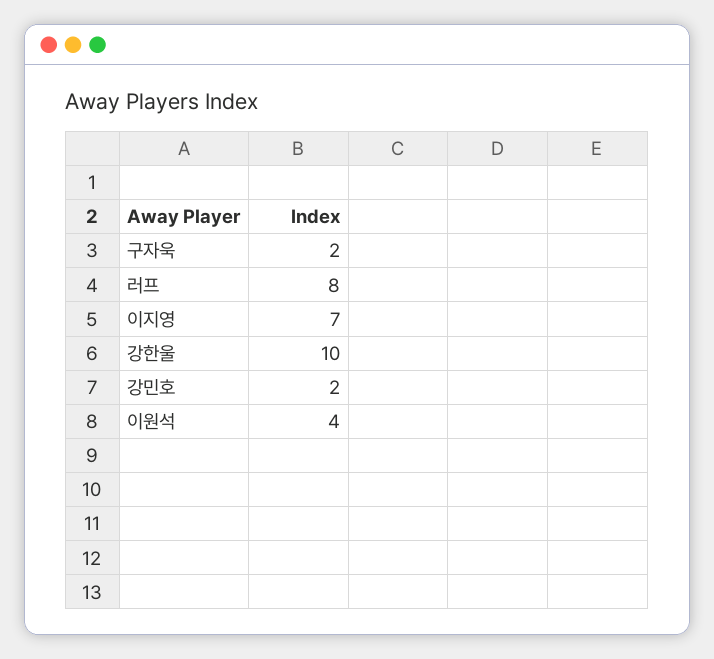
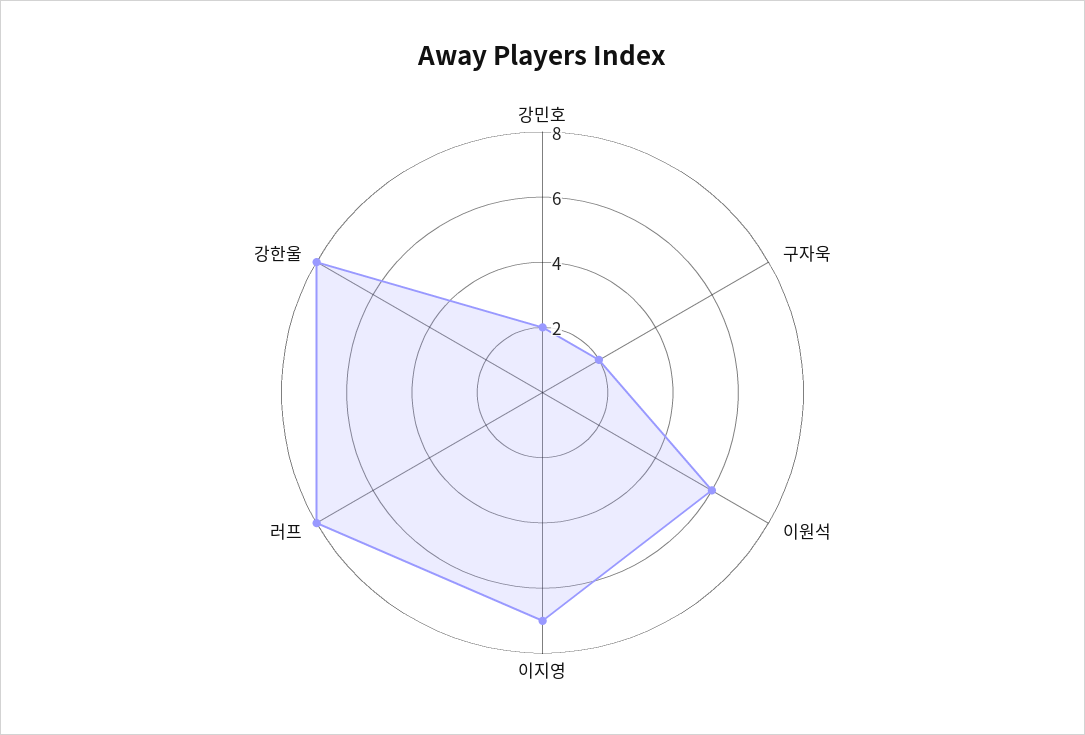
강한울: 10 -> 8
이원석: 4 -> 6

